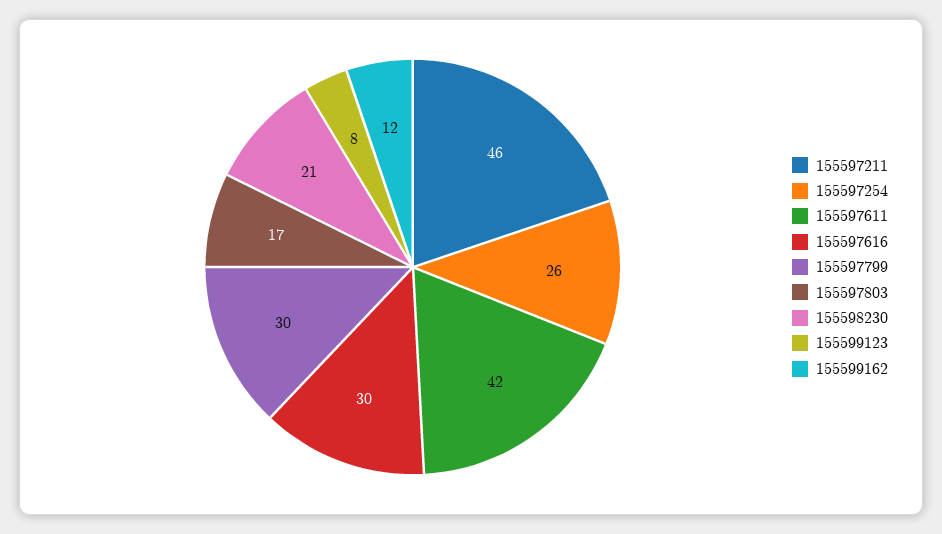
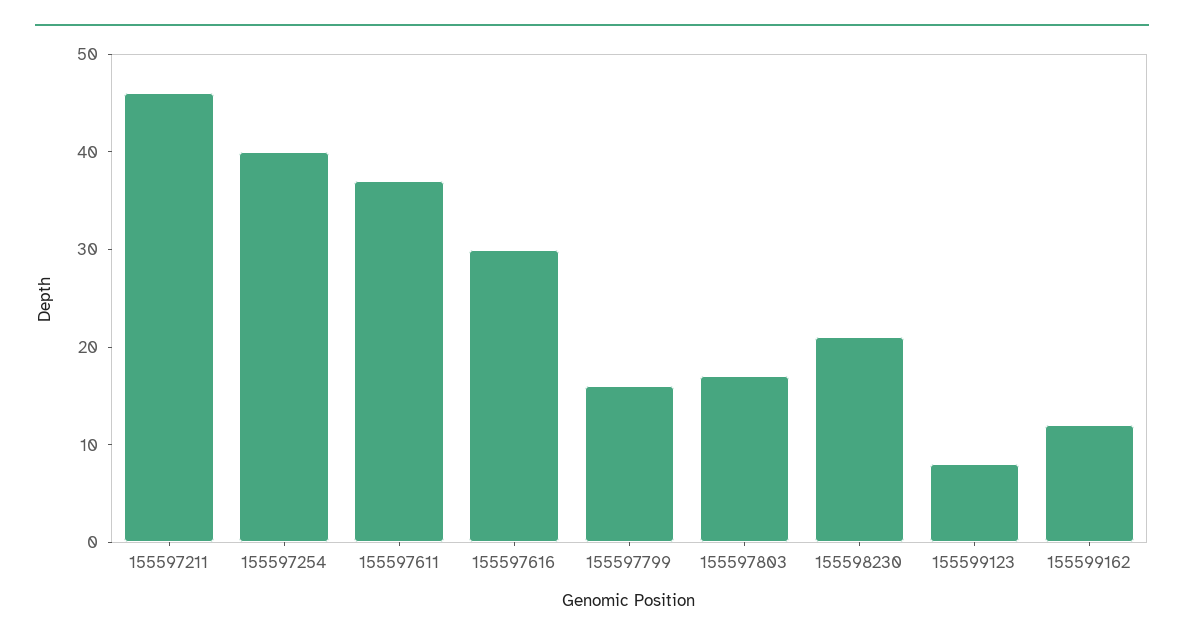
155597254: 26 -> 40
155597611: 42 -> 37
155597799: 30 -> 16

